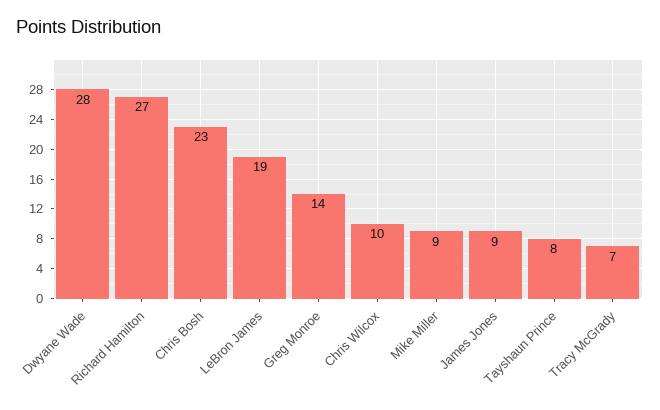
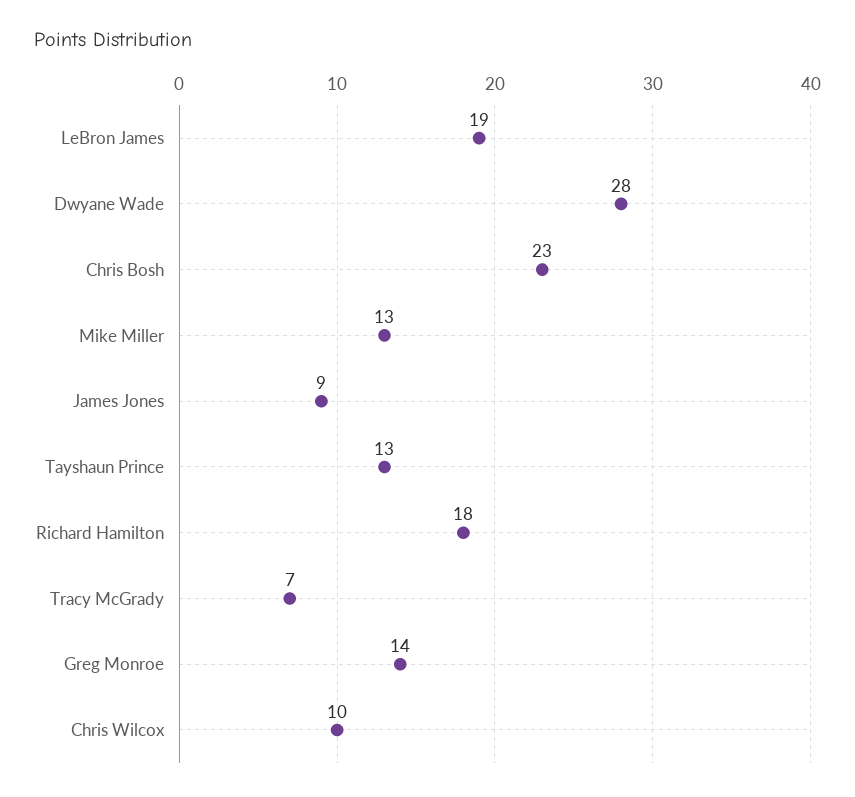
Richard Hamilton: 27 -> 18
Mike Miller: 9 -> 13
Tayshaun Prince: 8 -> 13

